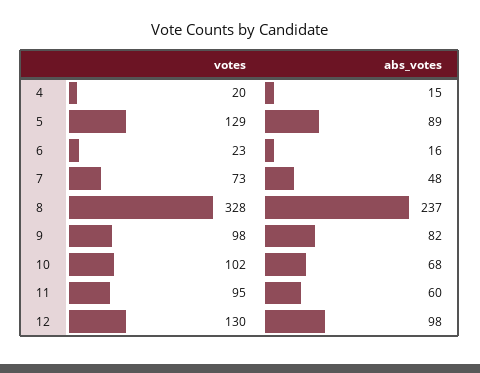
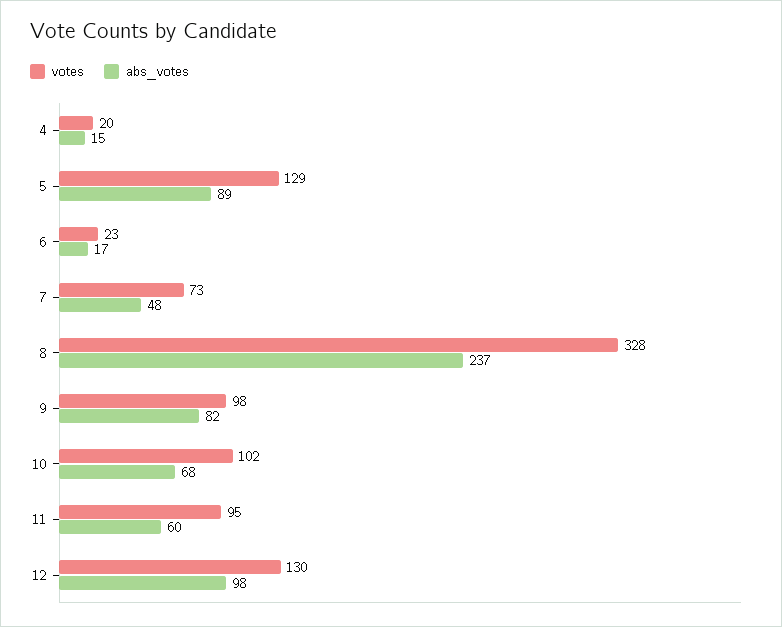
abs_votes, 6: 16 -> 17

